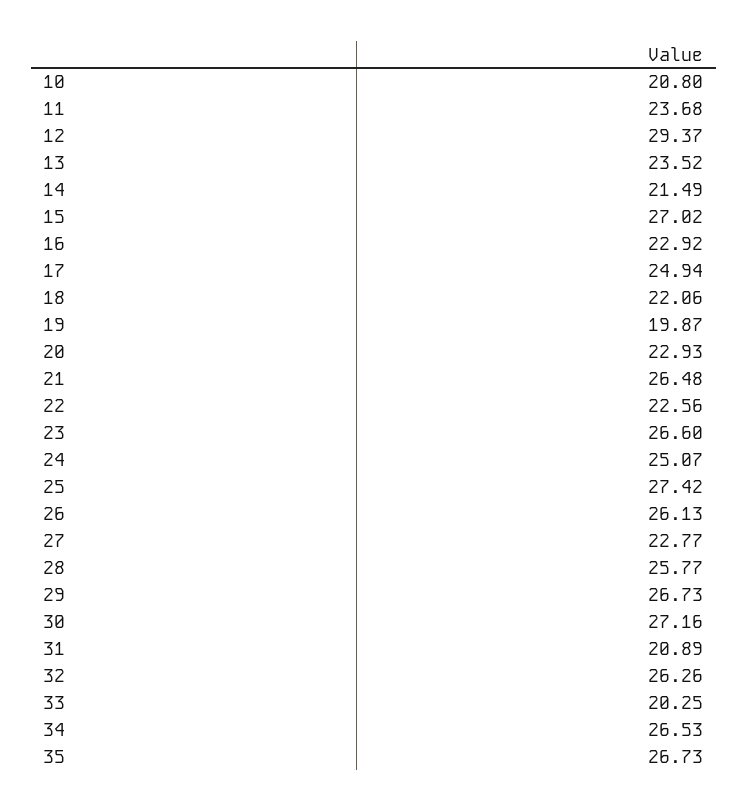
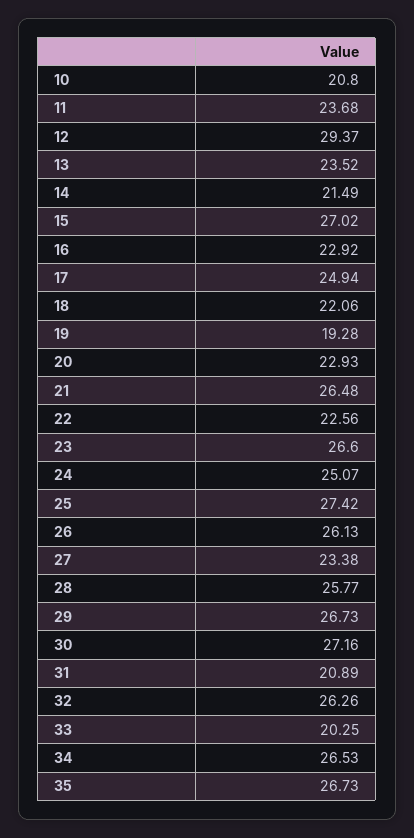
19: 19.87 -> 19.28
27: 22.77 -> 23.38

